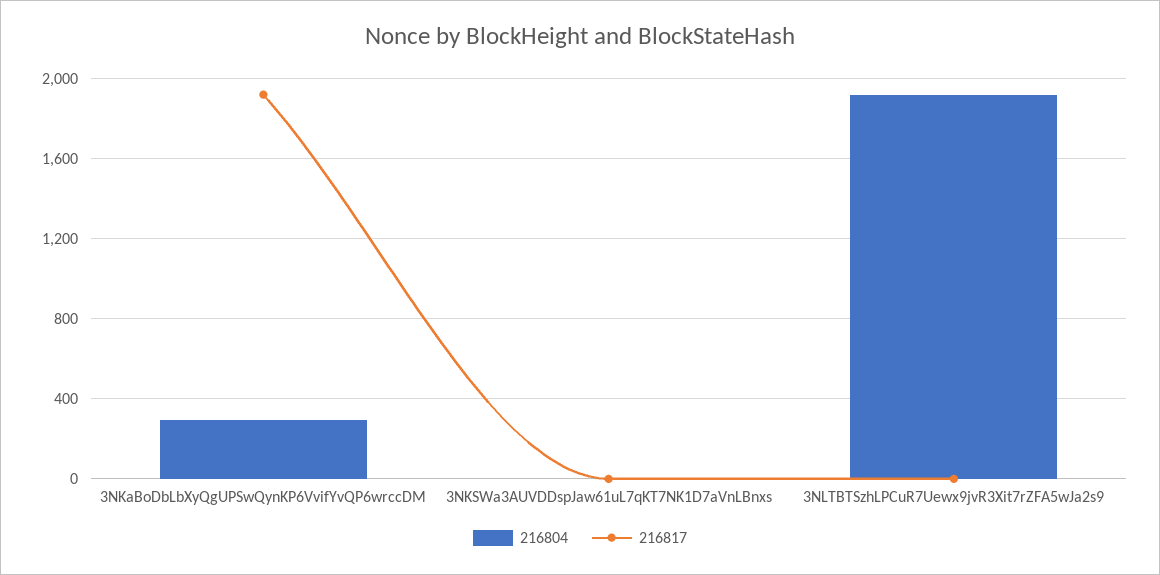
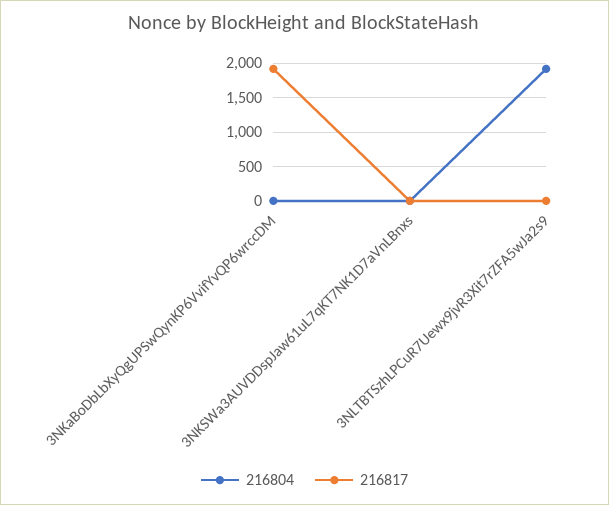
216804, 3NKaBoDbLbXyQgUPSwQynKP6VvifYvQP6wrccDM: 300 -> 0

